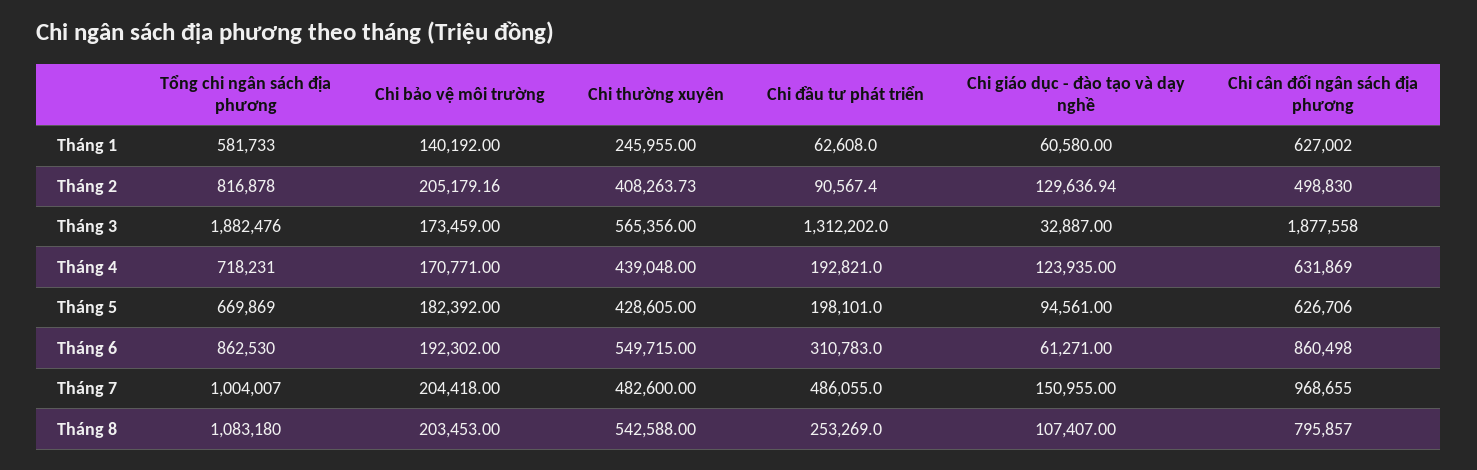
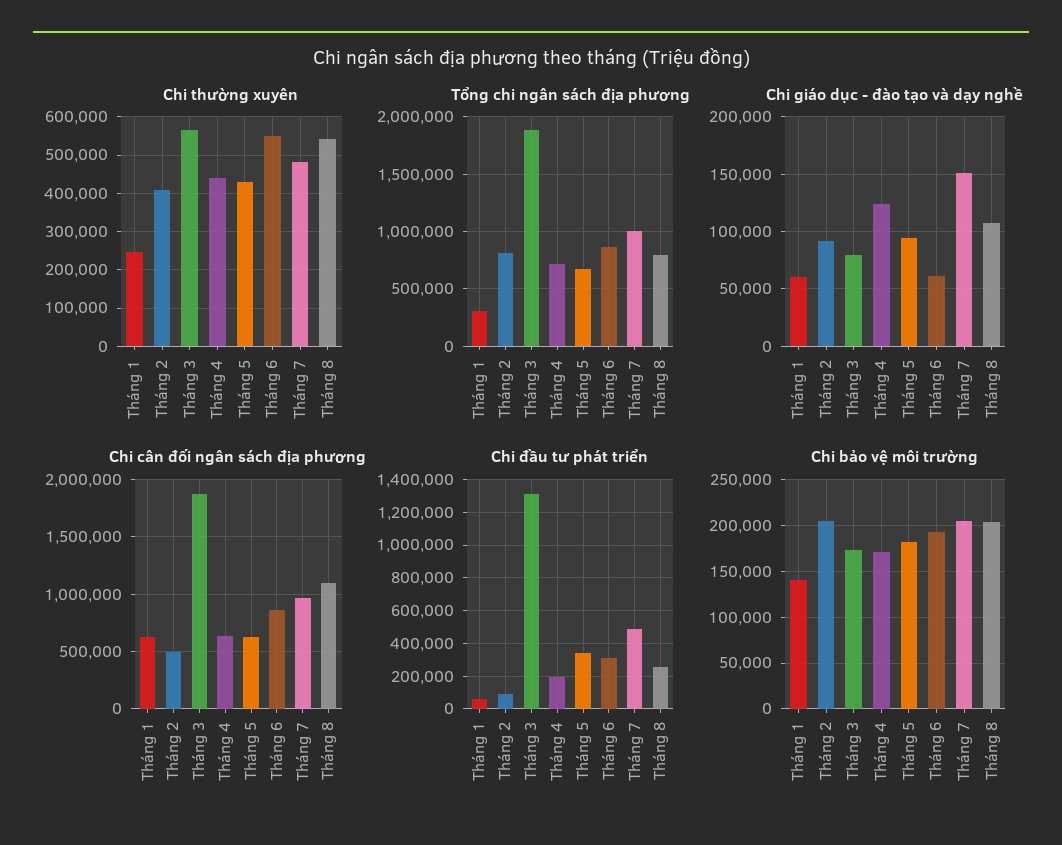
Tổng chi ngân sách địa phương, Tháng 1: 581733 -> 300000
Chi giáo dục - đào tạo và dạy nghề, Tháng 2: 129636.94 -> 90000
Chi giáo dục - đào tạo và dạy nghề, Tháng 3: 32887 -> 80000
Chi đầu tư phát triển, Tháng 5: 198101 -> 350000
Tổng chi ngân sách địa phương, Tháng 8: 1083180 -> 800000
Chi cân đối ngân sách địa phương, Tháng 8: 795857 -> 1100000

